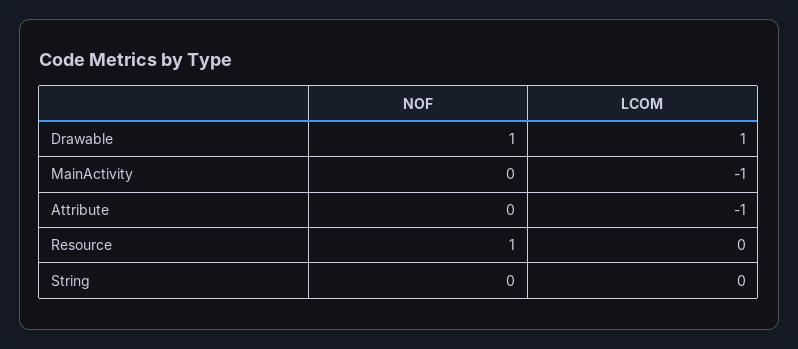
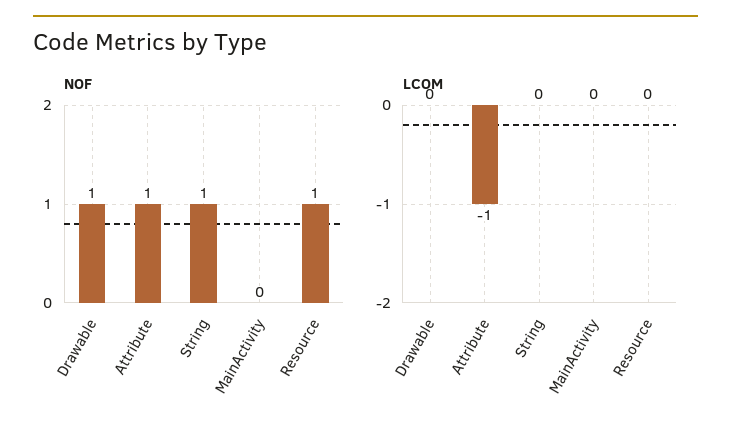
LCOM, Drawable: 1 -> 0
LCOM, MainActivity: -1 -> 0
NOF, Attribute: 0 -> 1
NOF, String: 0 -> 1

